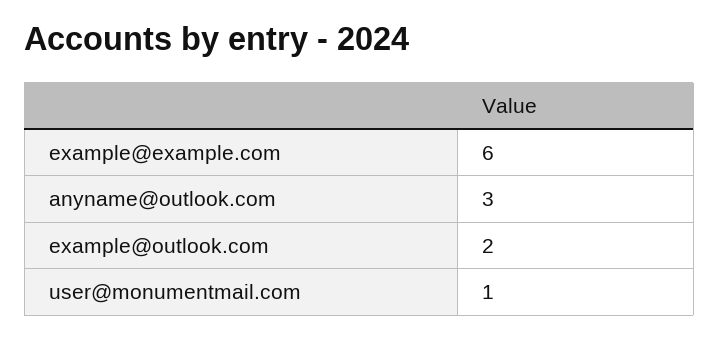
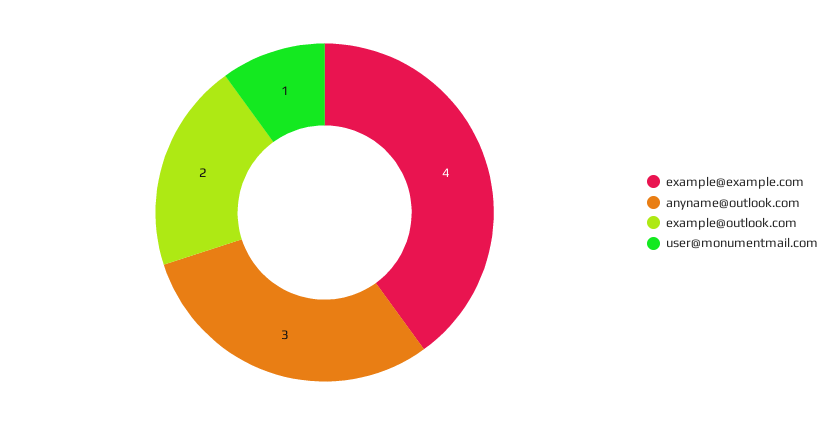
example@example.com: 6 -> 4

